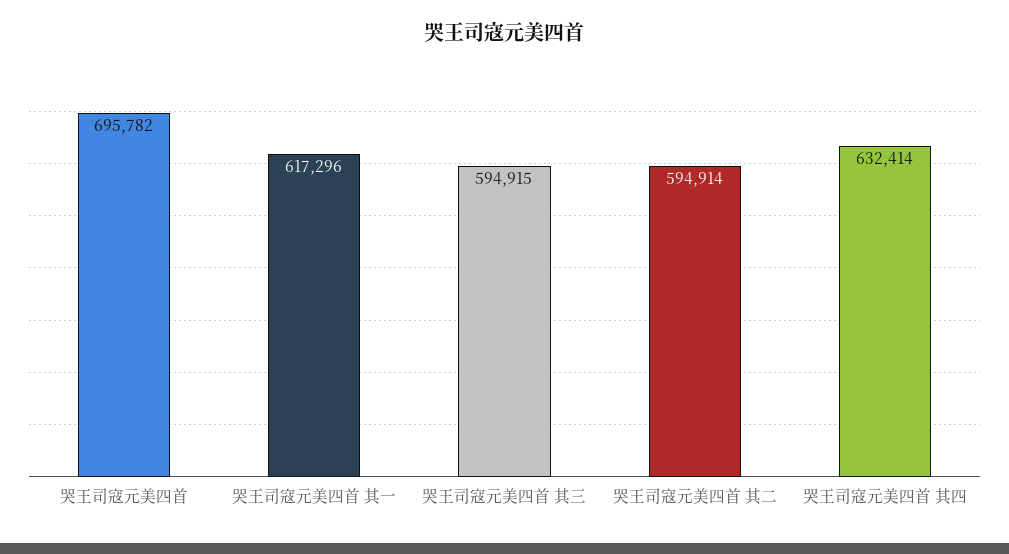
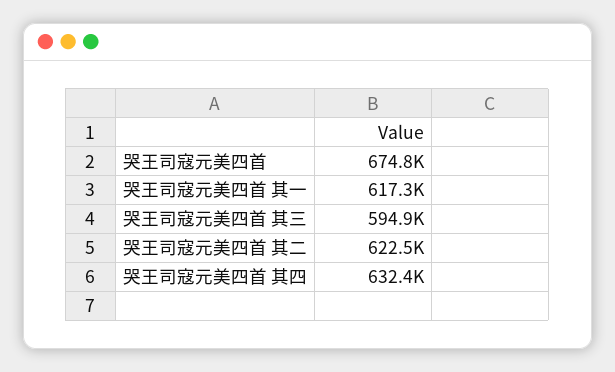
哭王司寇元美四首: 695782 -> 674800
哭王司寇元美四首 其二: 594914 -> 622500

